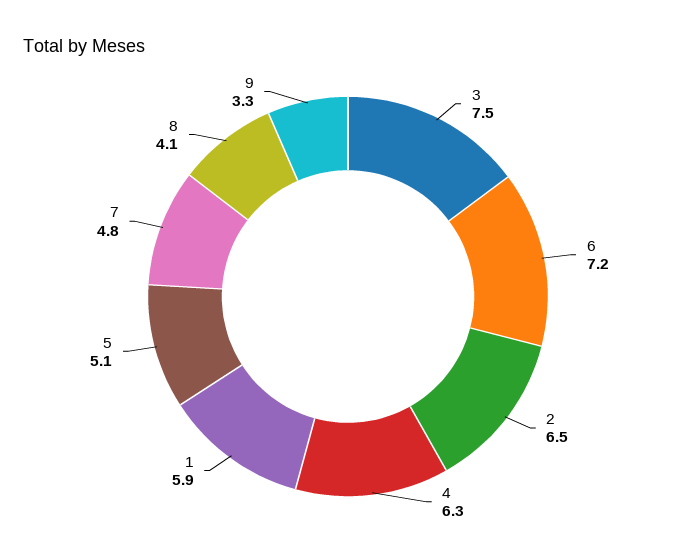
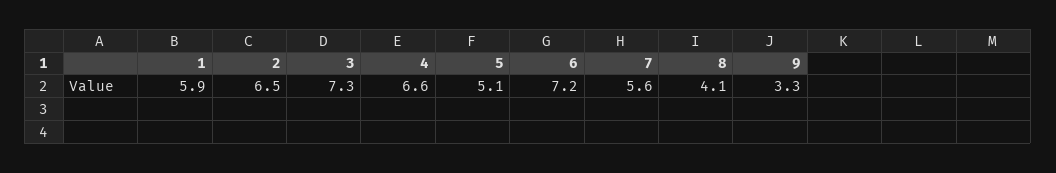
3: 7.5 -> 7.3
4: 6.3 -> 6.6
7: 4.8 -> 5.6

